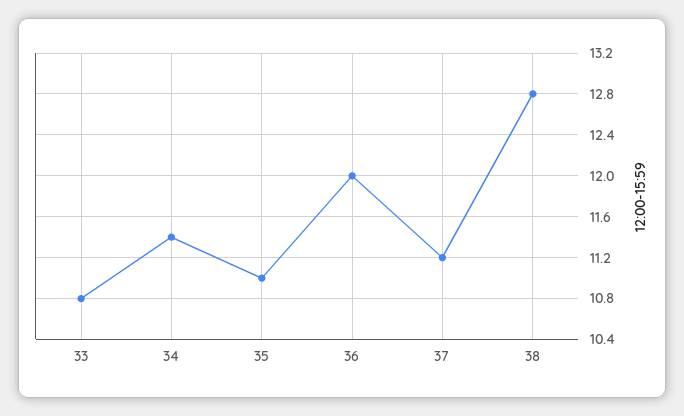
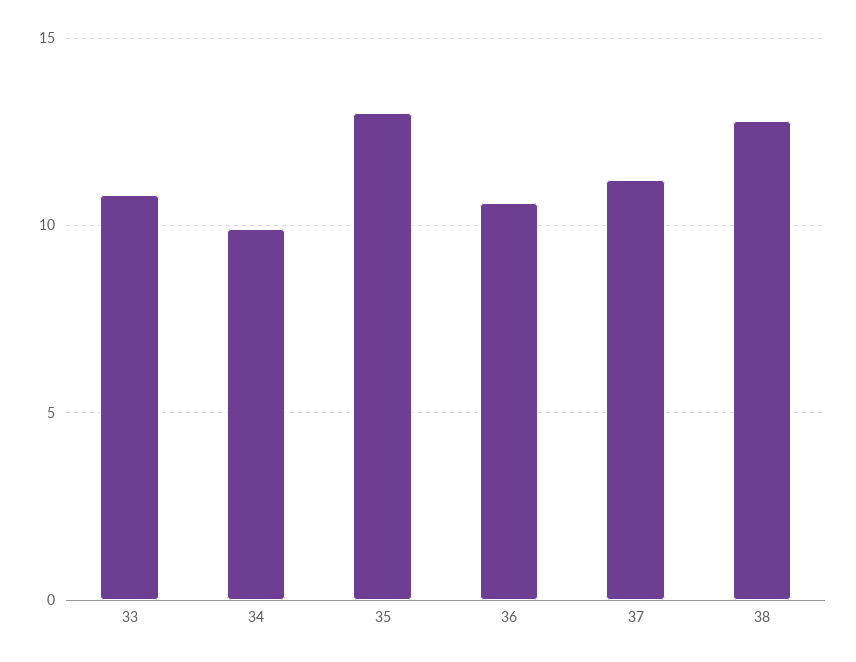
34: 11.4 -> 10
35: 11 -> 13
36: 12 -> 10.5

